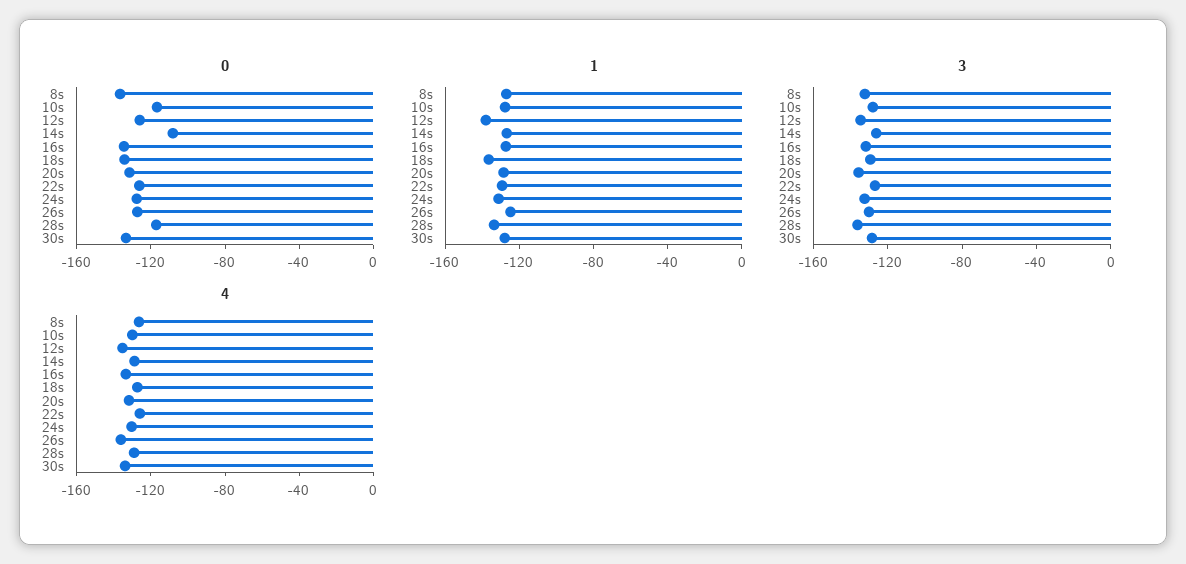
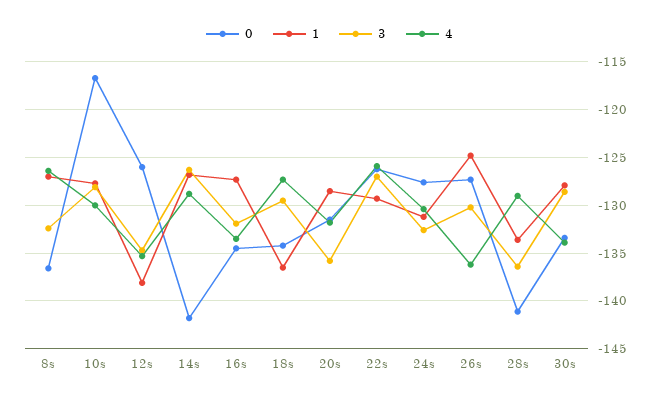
0, 14s: -110 -> -142
0, 28s: -120 -> -141

